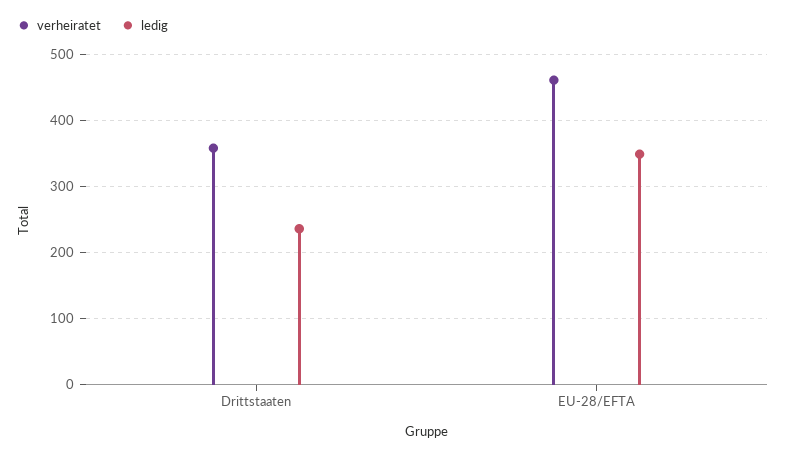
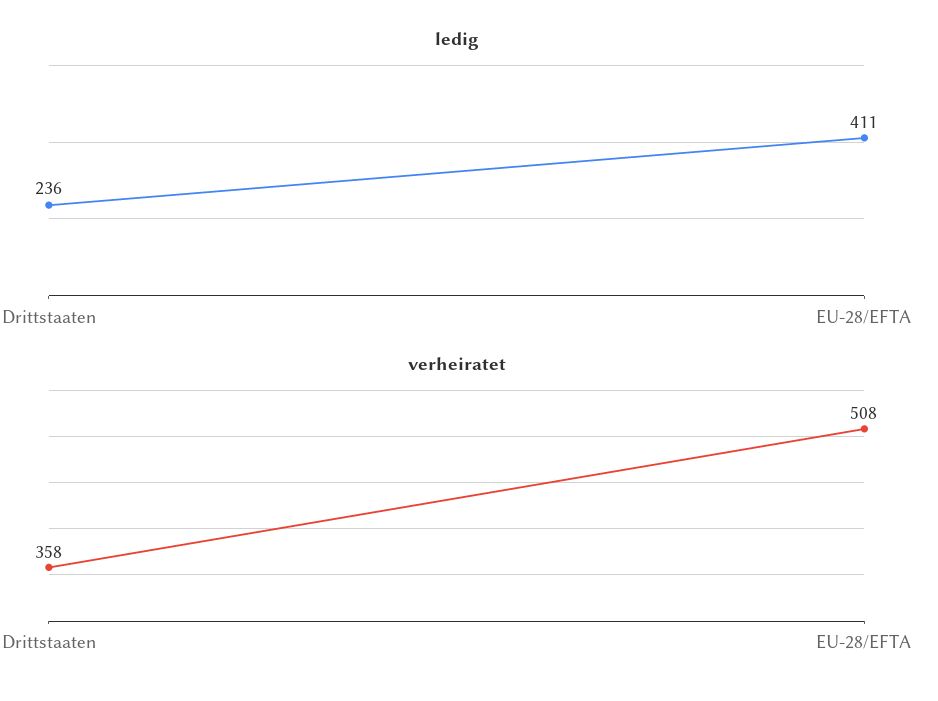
verheiratet, EU-28/EFTA: 460 -> 508
ledig, EU-28/EFTA: 350 -> 411

